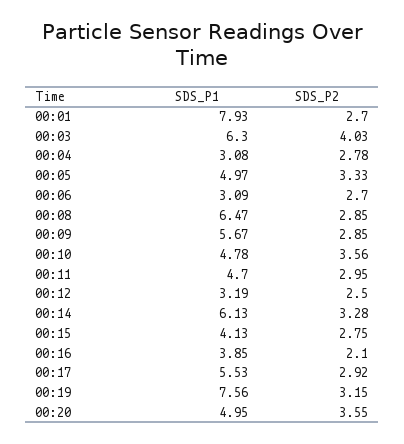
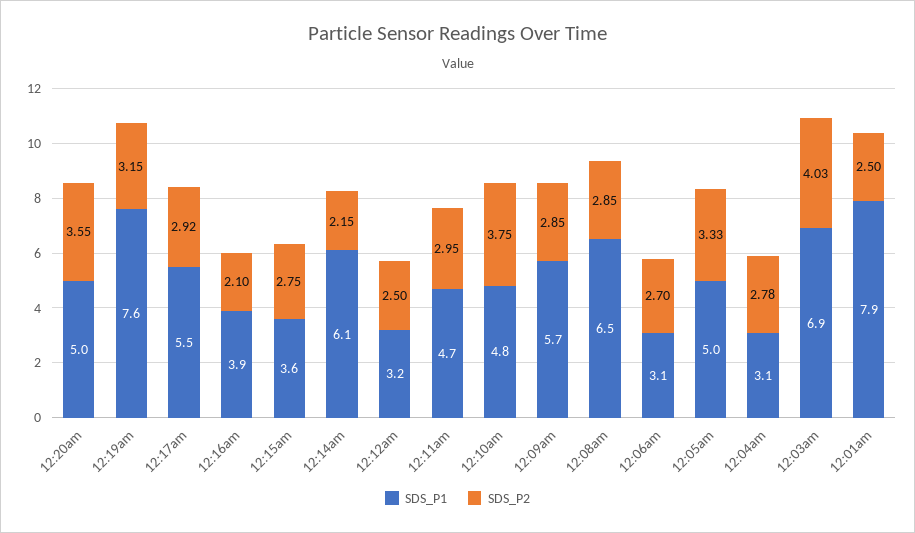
SDS_P2, 00:01: 2.7 -> 2.5
SDS_P1, 00:03: 6.3 -> 6.9
SDS_P2, 00:10: 3.56 -> 3.75
SDS_P2, 00:14: 3.28 -> 2.15
SDS_P1, 00:15: 4.13 -> 3.6

